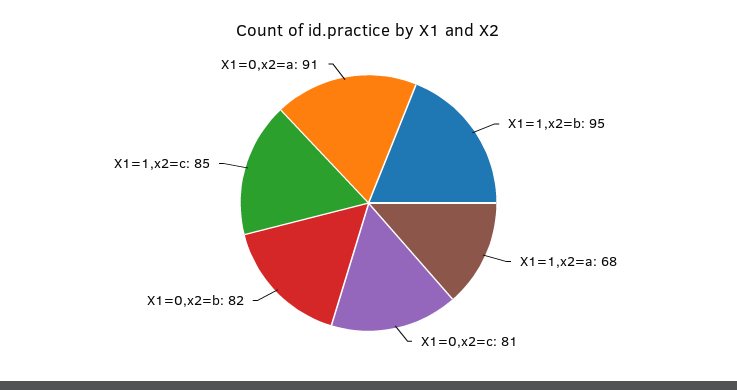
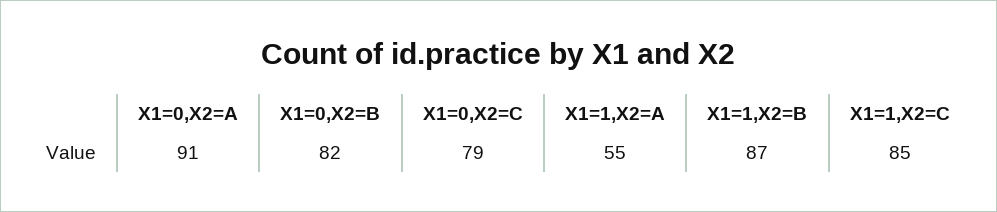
X1=1,x2=b: 95 -> 87
X1=1,x2=a: 68 -> 55
X1=0,x2=c: 81 -> 79

